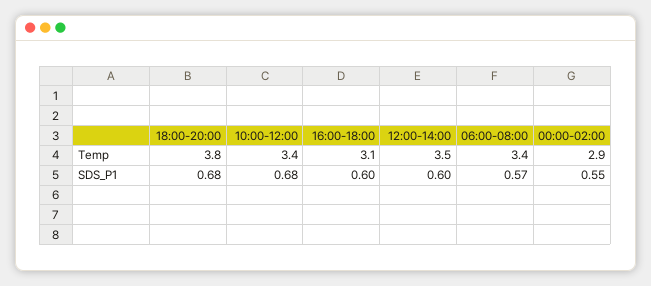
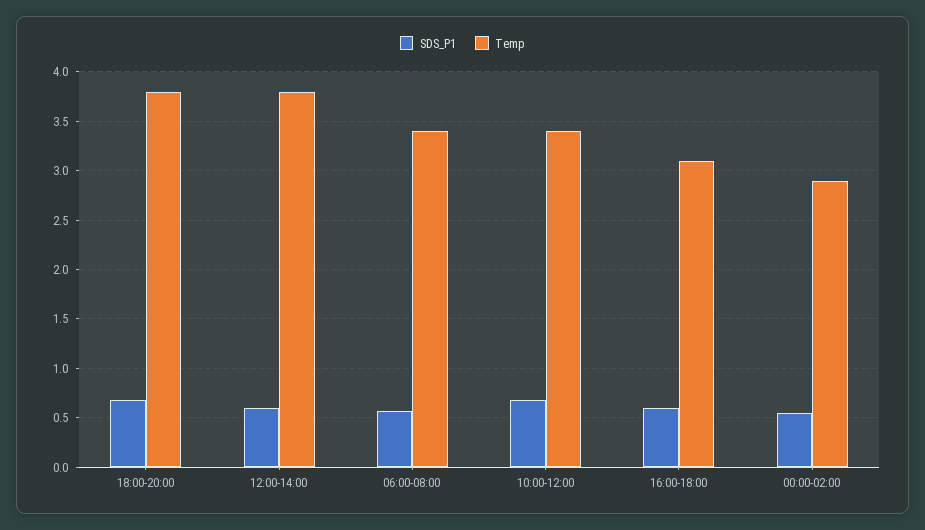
Temp, 12:00-14:00: 3.5 -> 3.8

